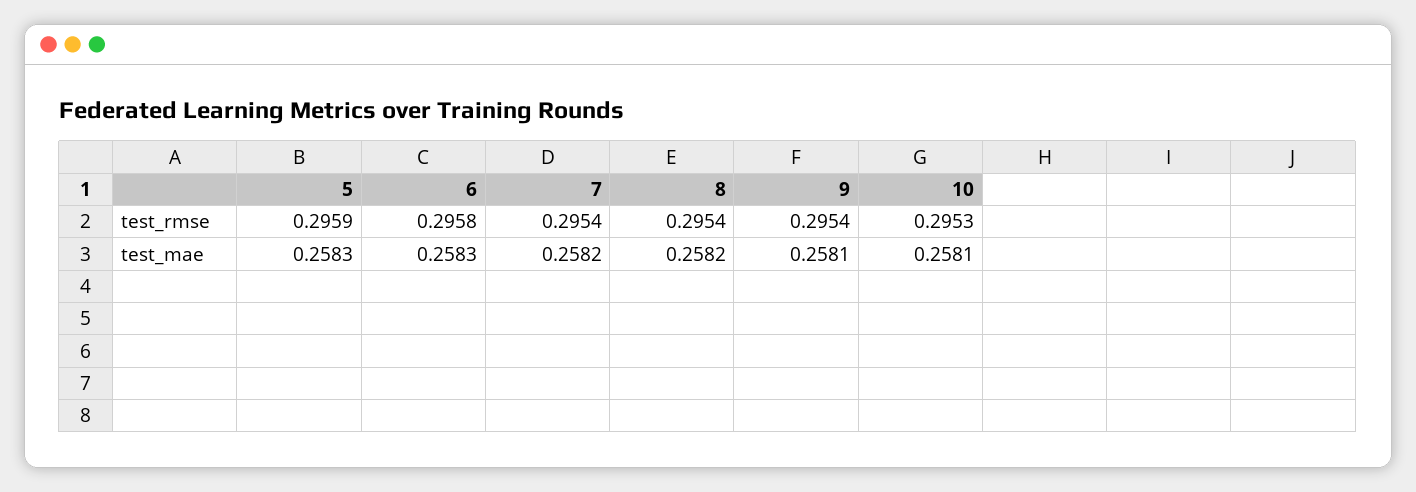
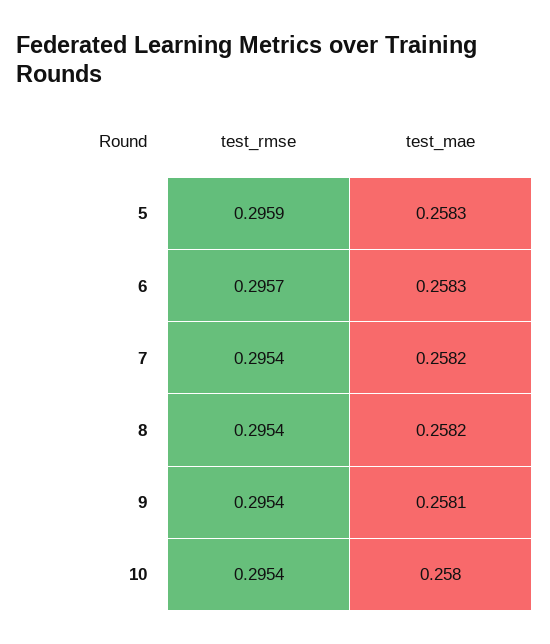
6, test_rmse: 0.2958 -> 0.2957
10, test_rmse: 0.2953 -> 0.2954
10, test_mae: 0.2581 -> 0.258

